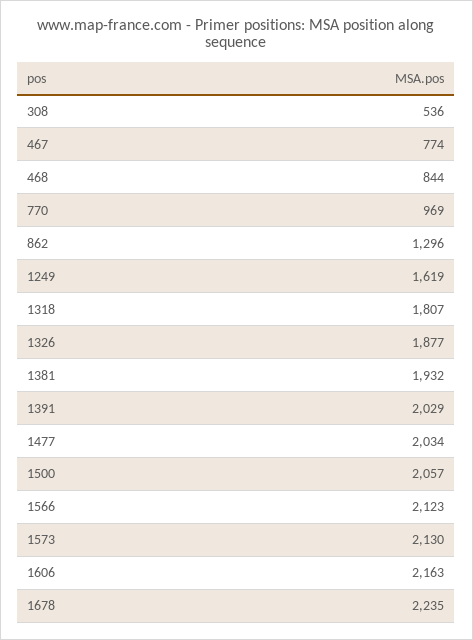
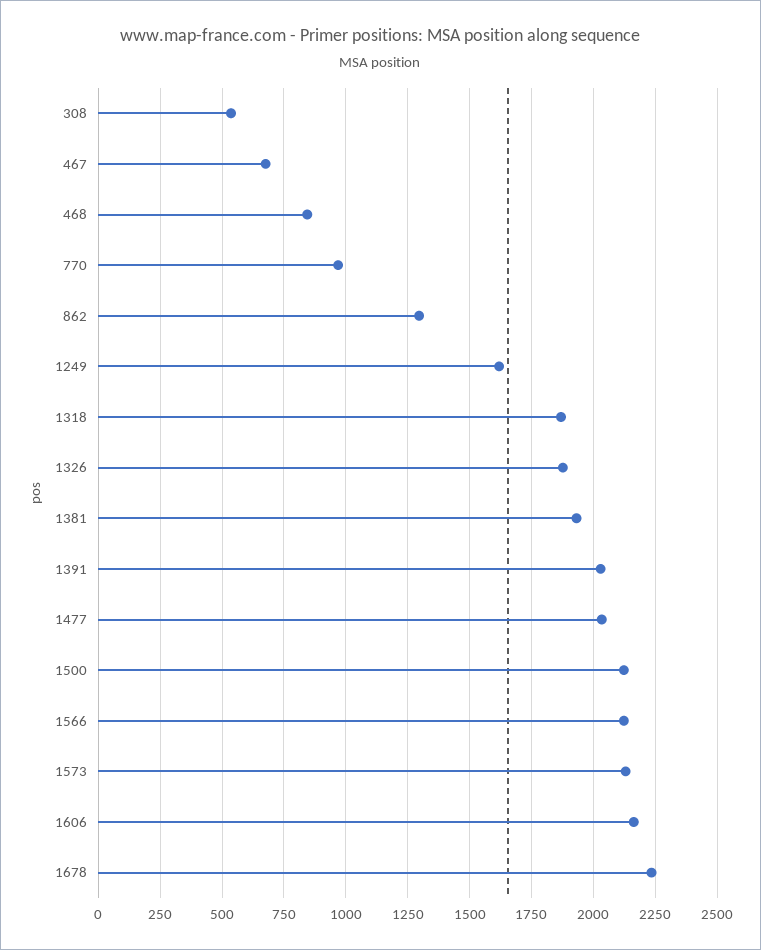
467: 774 -> 675
1318: 1807 -> 1875
1500: 2057 -> 2125

